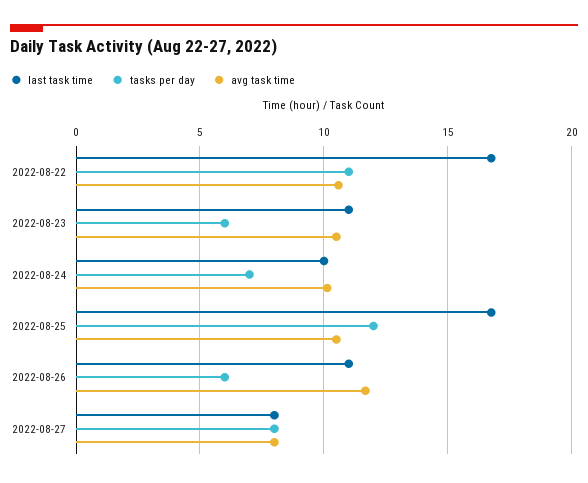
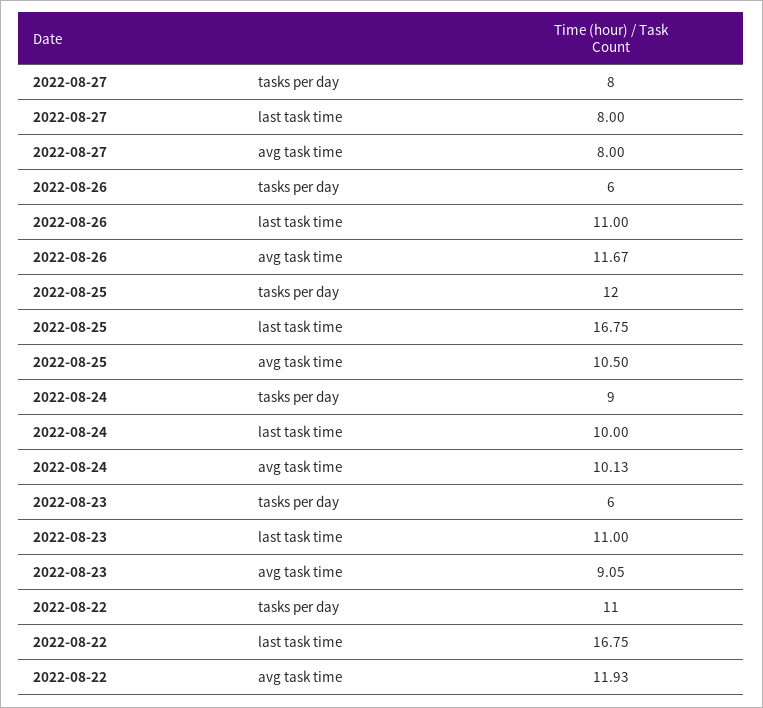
avg task time, 2022-08-22: 10.5 -> 11.93
avg task time, 2022-08-23: 10.5 -> 9.05
tasks per day, 2022-08-24: 7 -> 9

